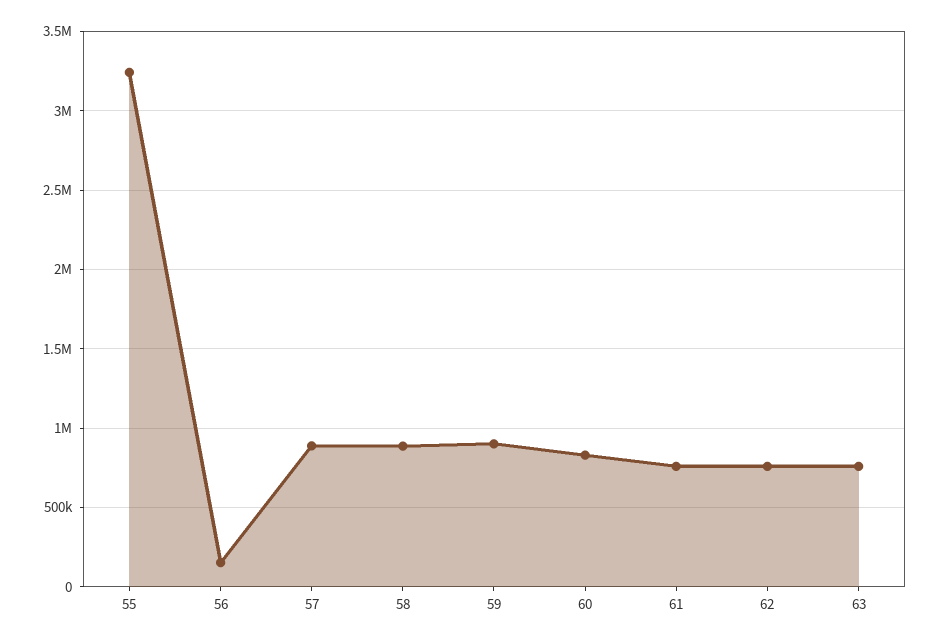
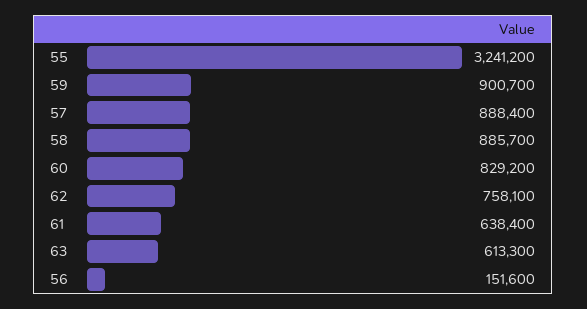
61: 750000 -> 638400
63: 750000 -> 613300

